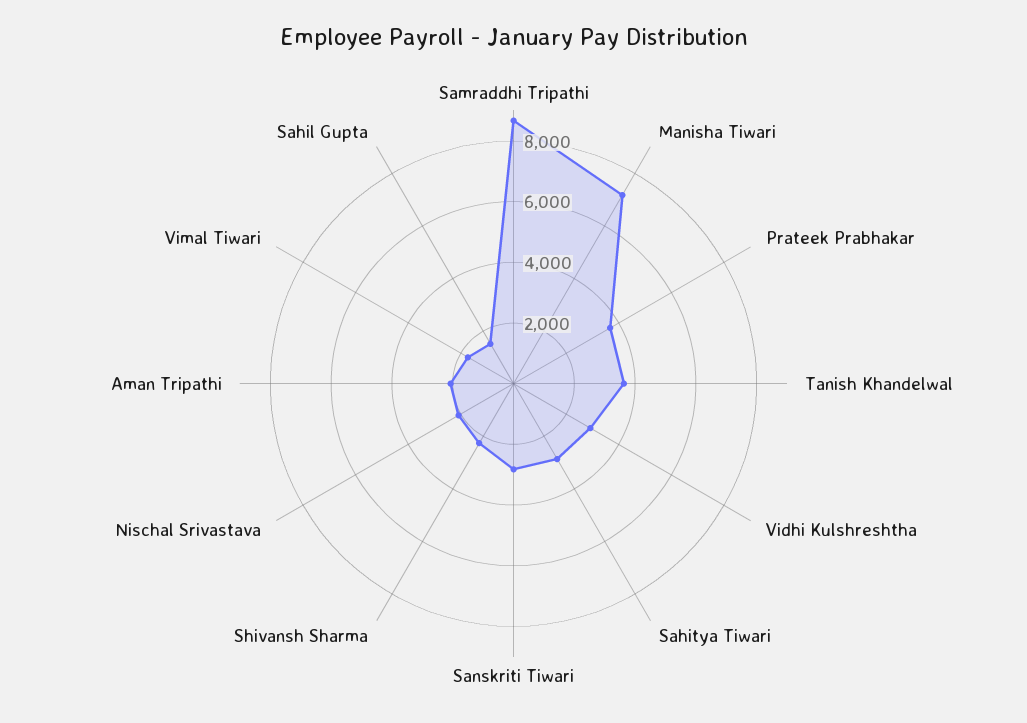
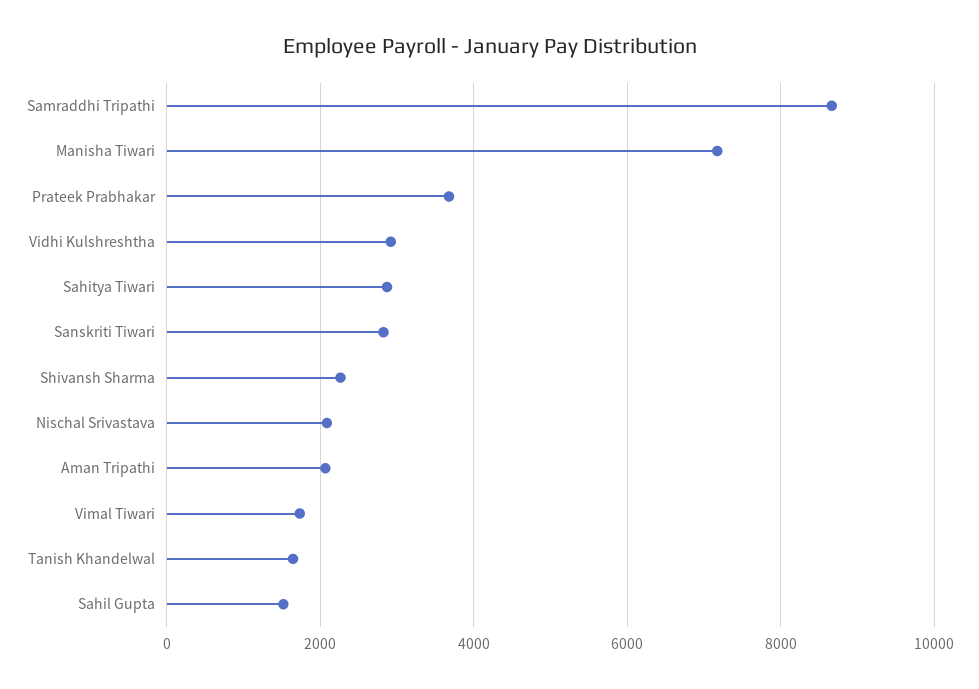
Tanish Khandelwal: 3500 -> 1600

